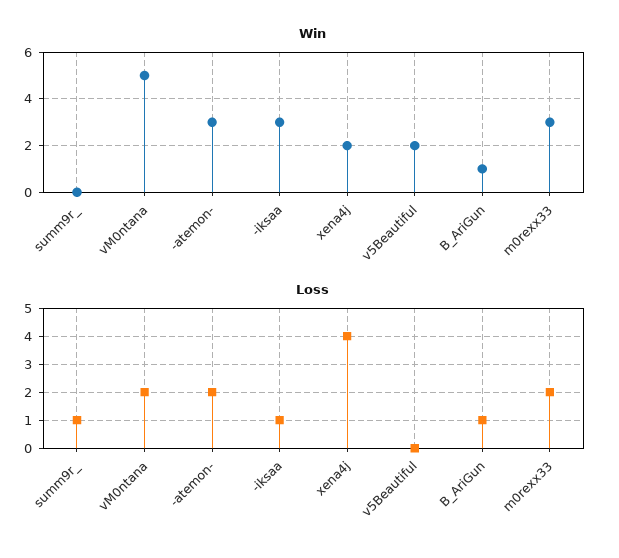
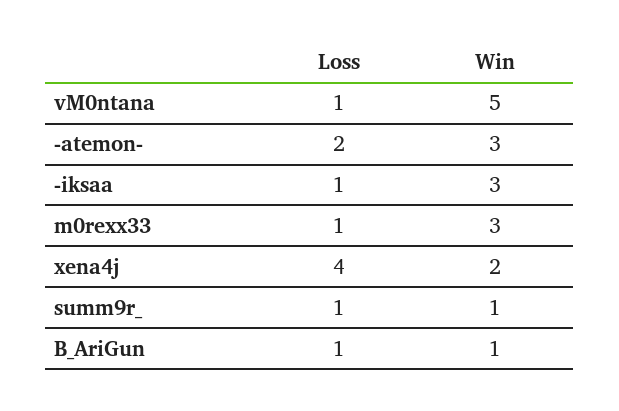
Win, summ9r_: 0 -> 1
Win, v5Beautiful: 2 -> none
Loss, vM0ntana: 2 -> 1
Loss, v5Beautiful: 0 -> none
Loss, m0rexx33: 2 -> 1

